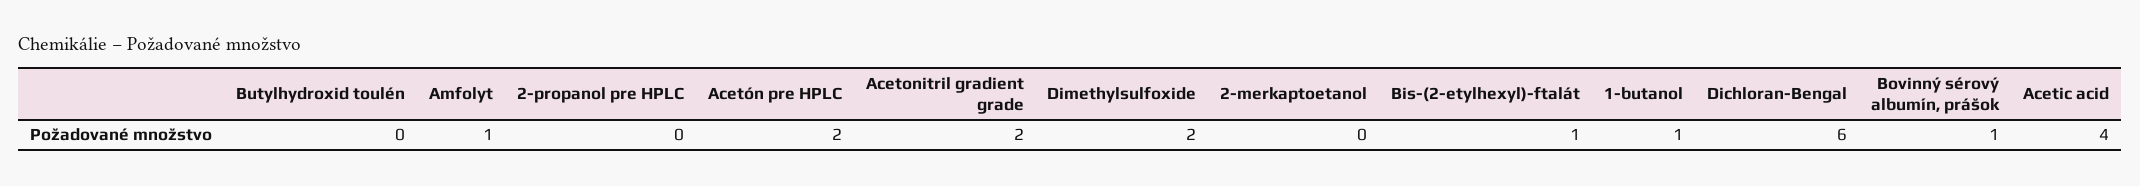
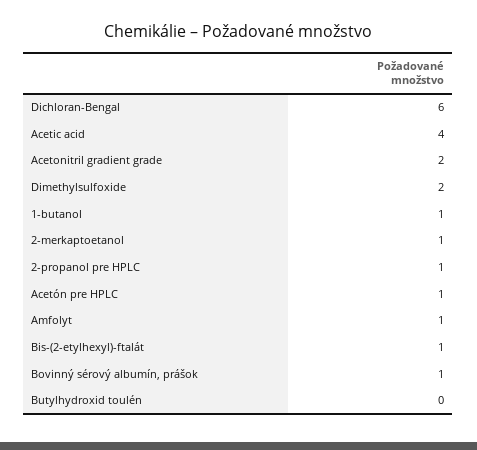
2-propanol pre HPLC: 0 -> 1
Acetón pre HPLC: 2 -> 1
2-merkaptoetanol: 0 -> 1

